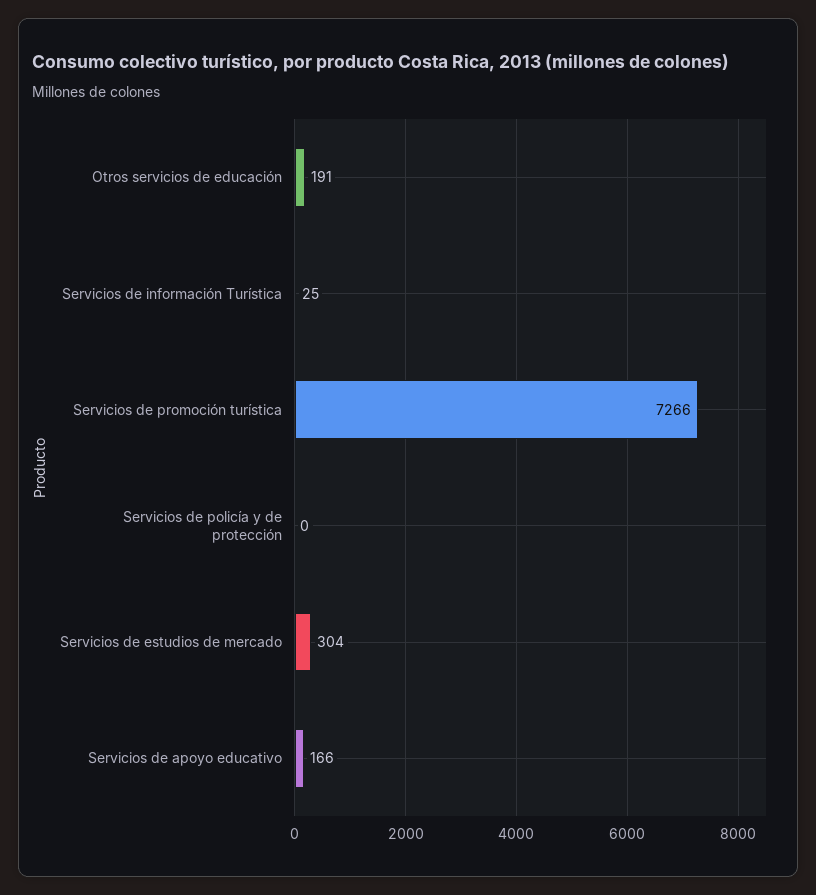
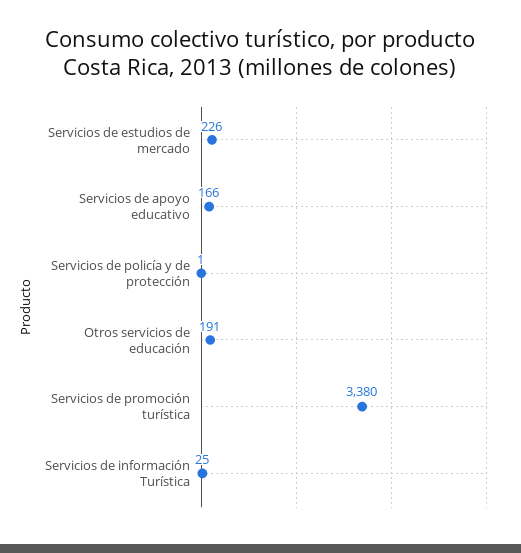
Servicios de promoción turística: 7266 -> 3380
Servicios de policía y de protección: 0 -> 1
Servicios de estudios de mercado: 304 -> 226

